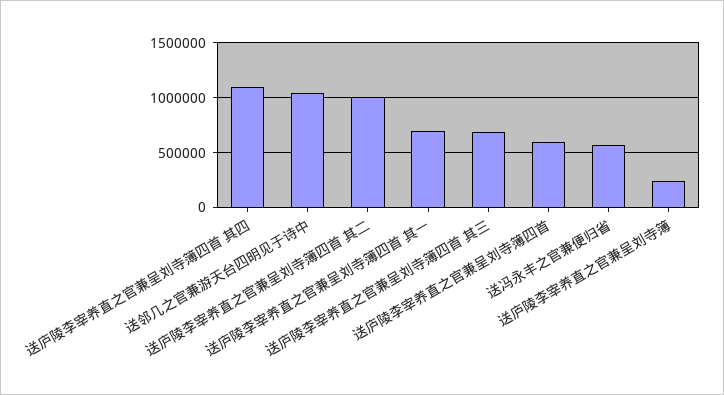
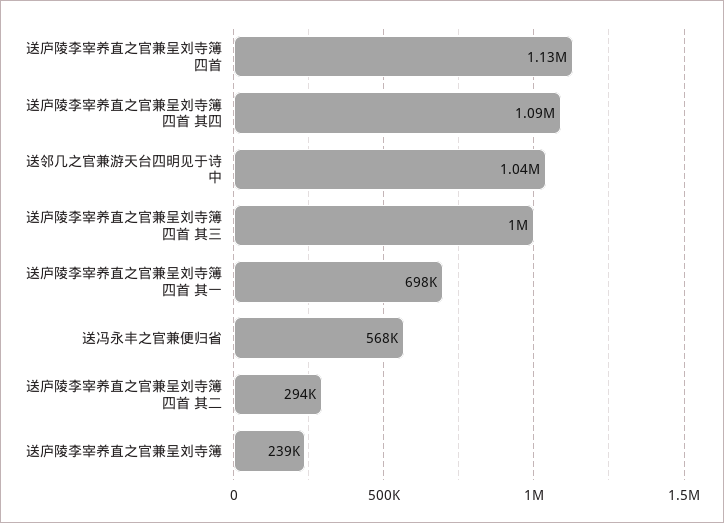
送庐陵李宰养直之官兼呈刘寺簿四首 其二: 1000000 -> 294000
送庐陵李宰养直之官兼呈刘寺簿四首 其三: 700000 -> 1000000
送庐陵李宰养直之官兼呈刘寺簿四首: 600000 -> 1130000

